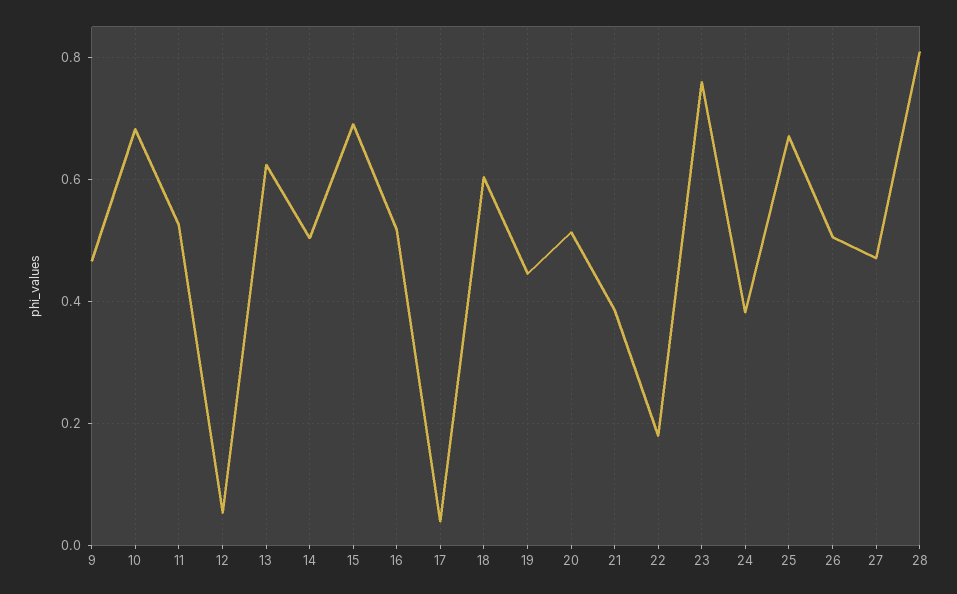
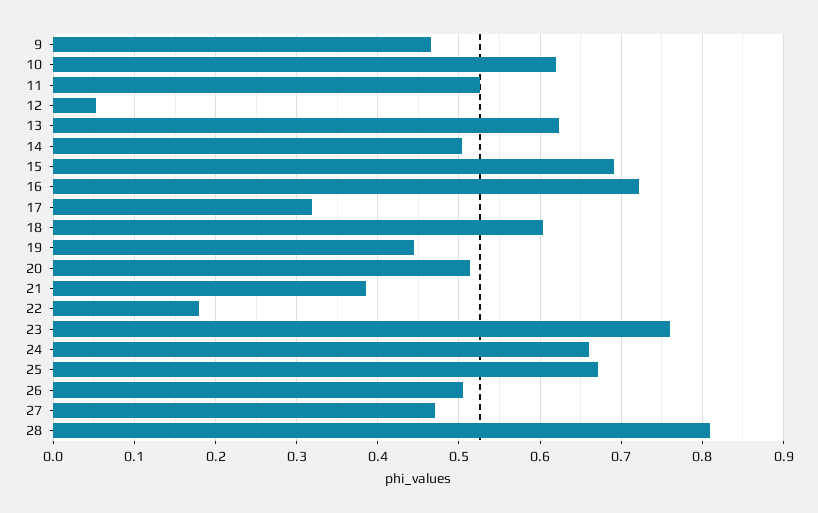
10: 0.68 -> 0.62
16: 0.52 -> 0.72
17: 0.04 -> 0.32
24: 0.38 -> 0.66

